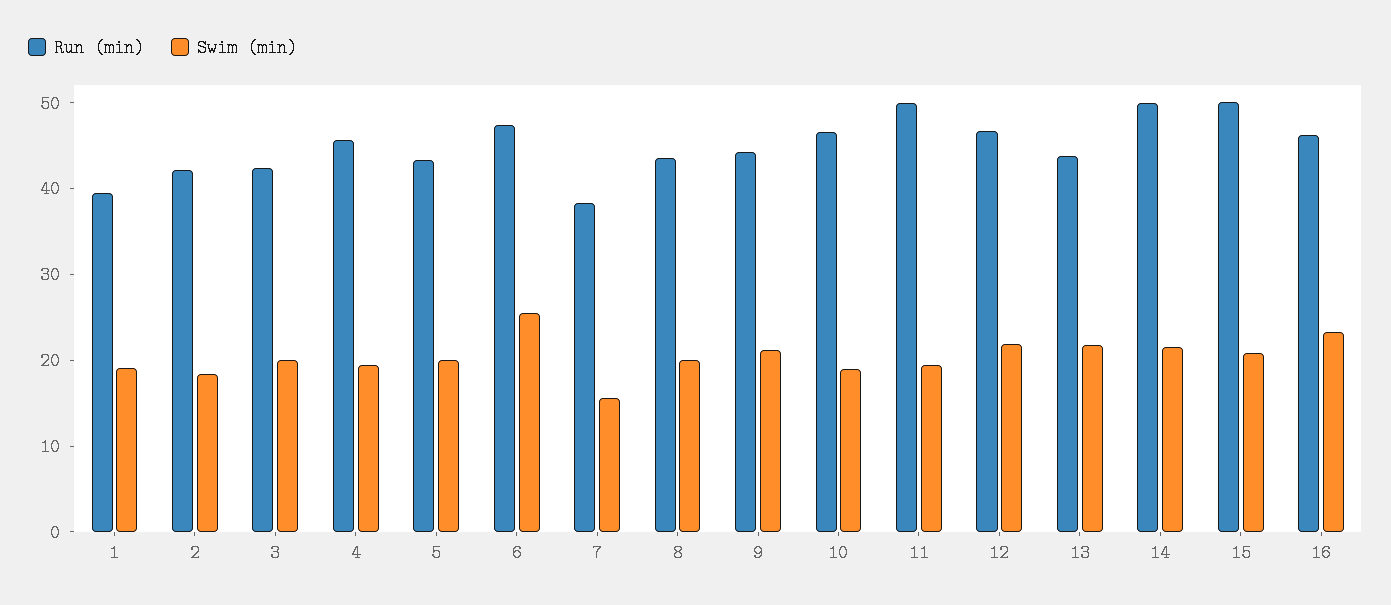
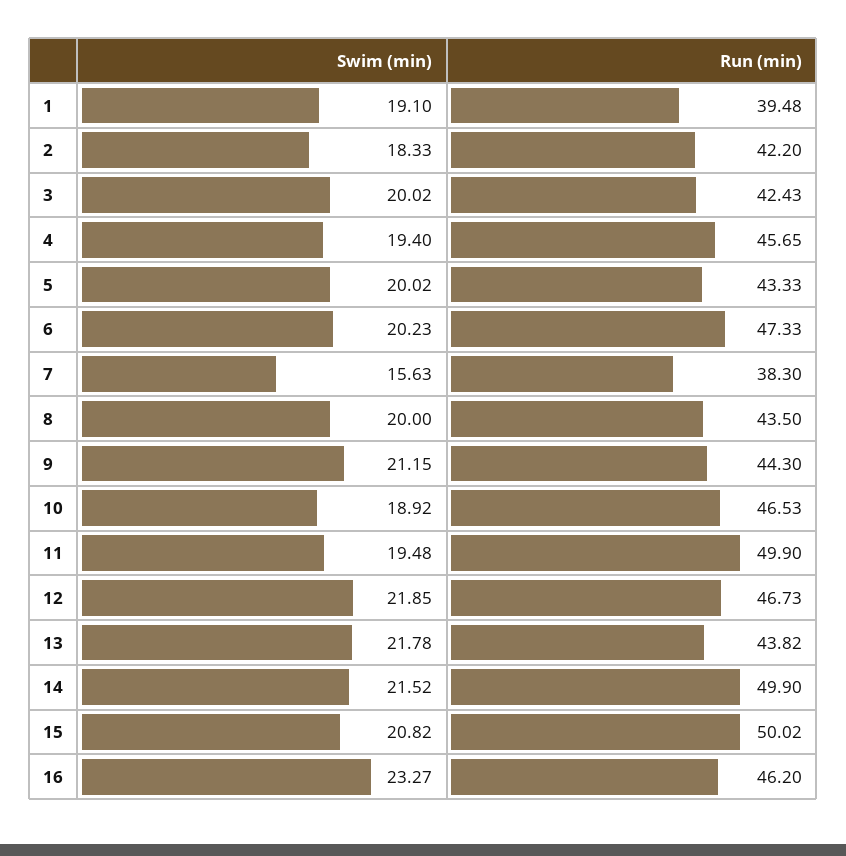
Swim (min), 6: 26 -> 20.23

